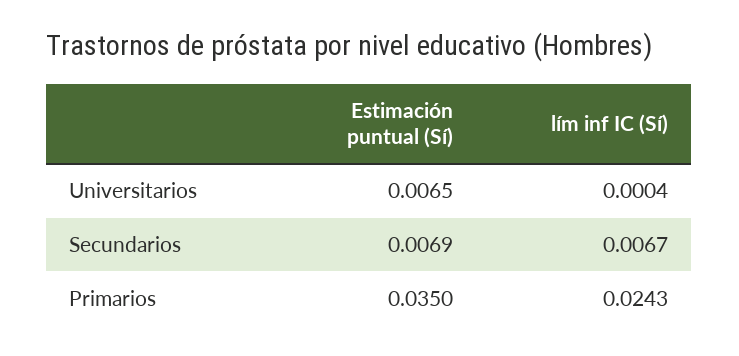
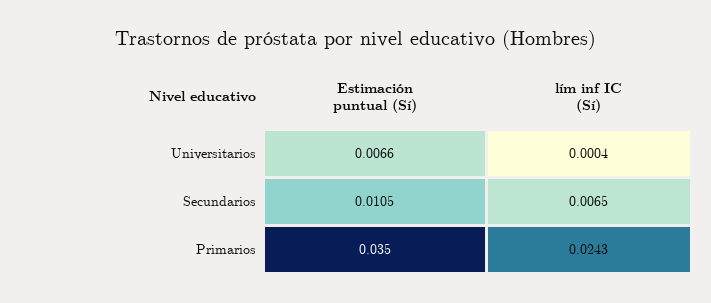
Estimación puntual (Sí), Universitarios: 0.0065 -> 0.0066
Estimación puntual (Sí), Secundarios: 0.0069 -> 0.0105
lím inf IC (Sí), Secundarios: 0.0067 -> 0.0065

